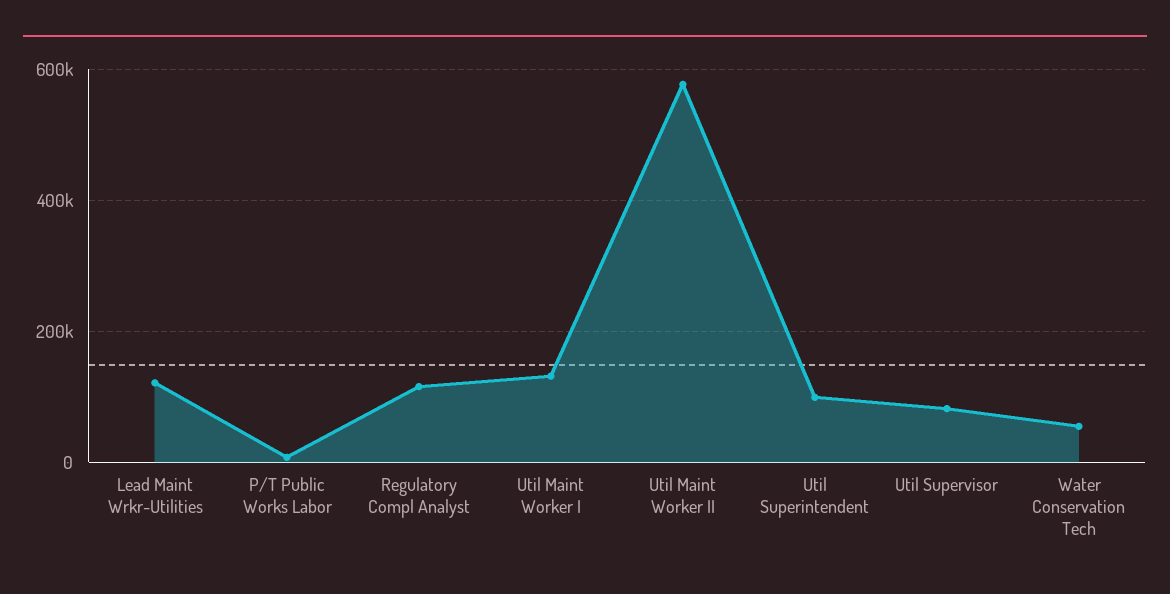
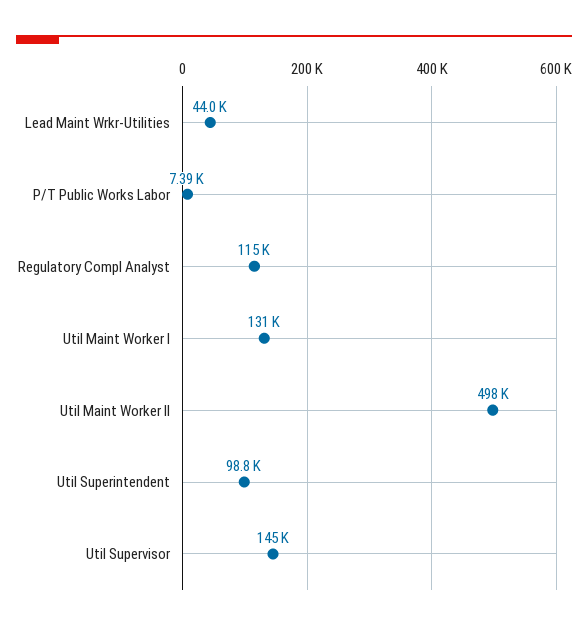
Lead Maint Wrkr-Utilities: 120000 -> 44000
Util Maint Worker II: 580000 -> 498000
Util Supervisor: 80000 -> 145000
Water Conservation Tech: 60000 -> none

